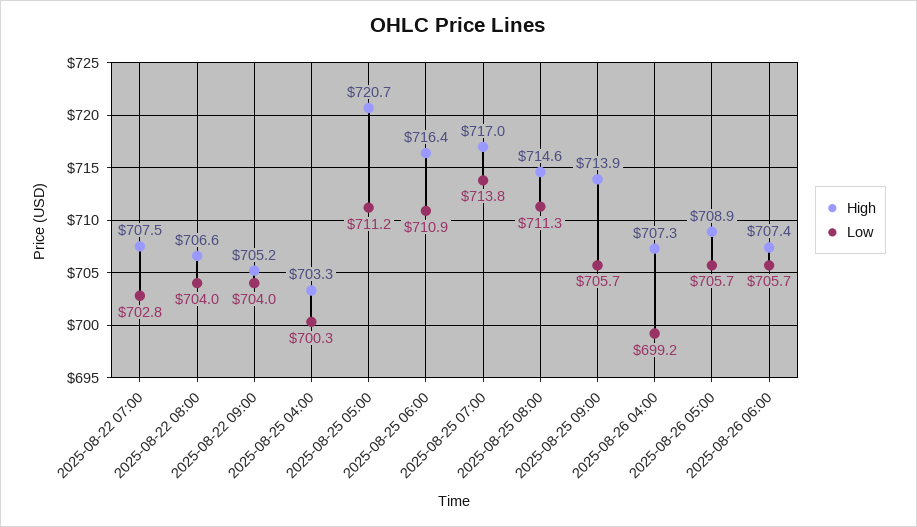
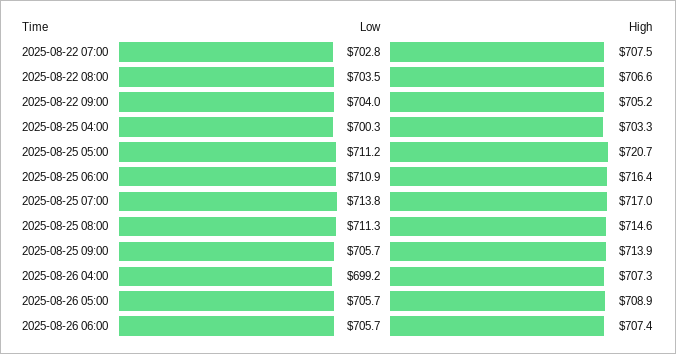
Low, 2025-08-22 08:00: 704 -> 703.5

